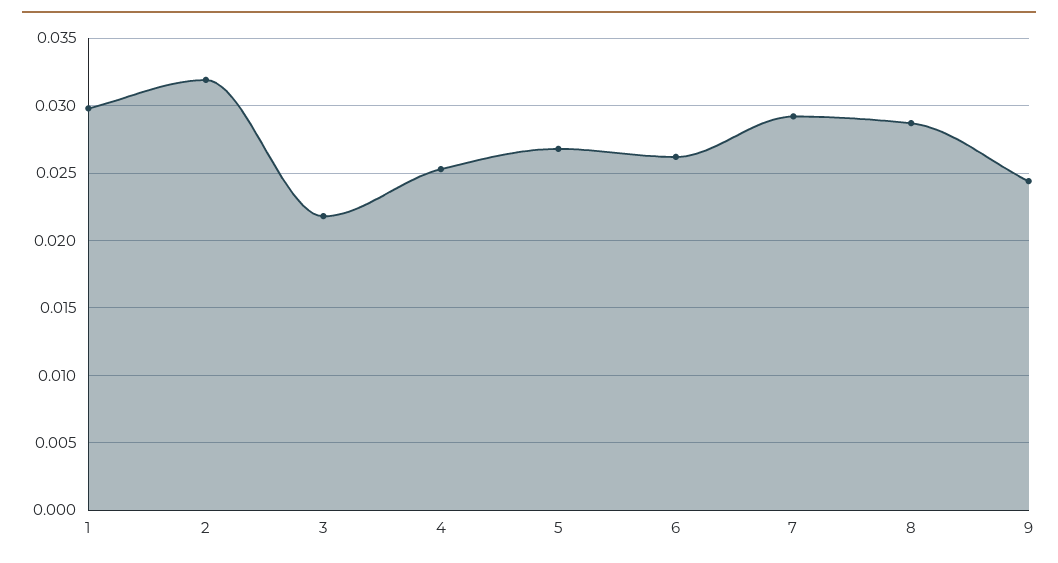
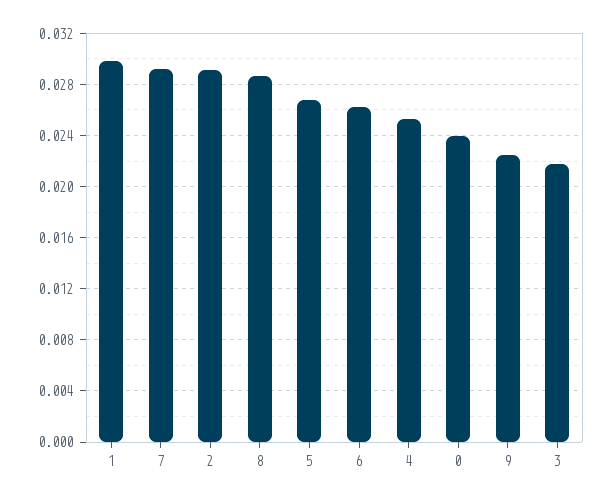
2: 0.032 -> 0.029
9: 0.0245 -> 0.0225
0: none -> 0.024

